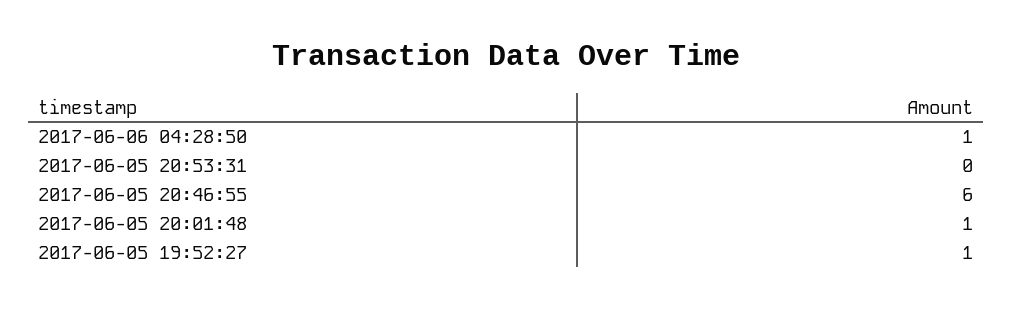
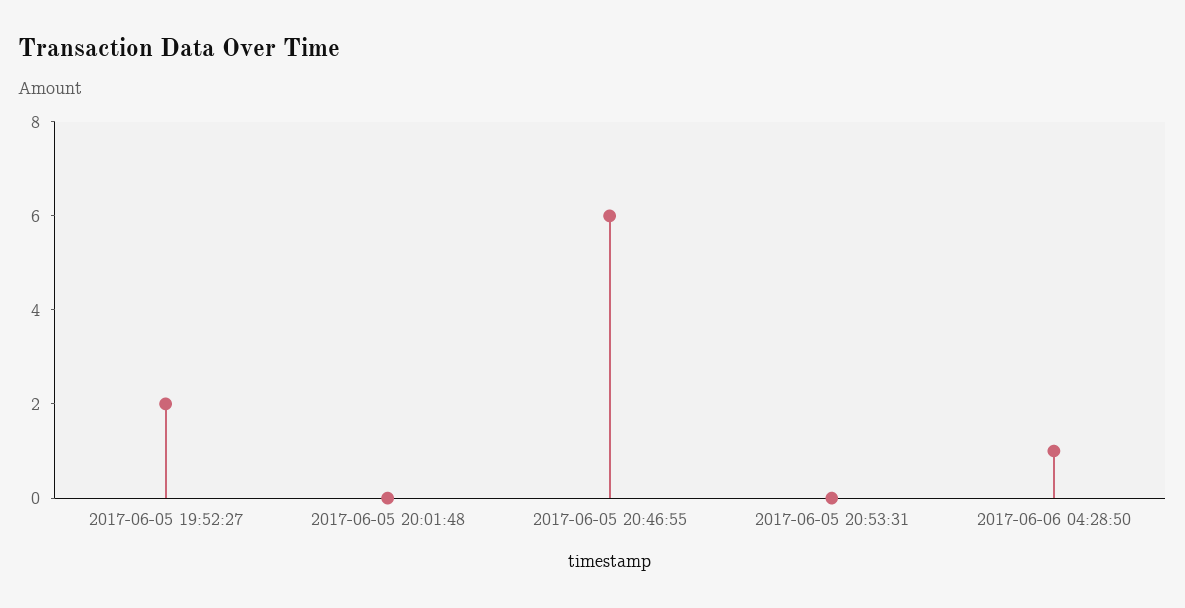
2017-06-05 20:01:48: 1 -> 0
2017-06-05 19:52:27: 1 -> 2

